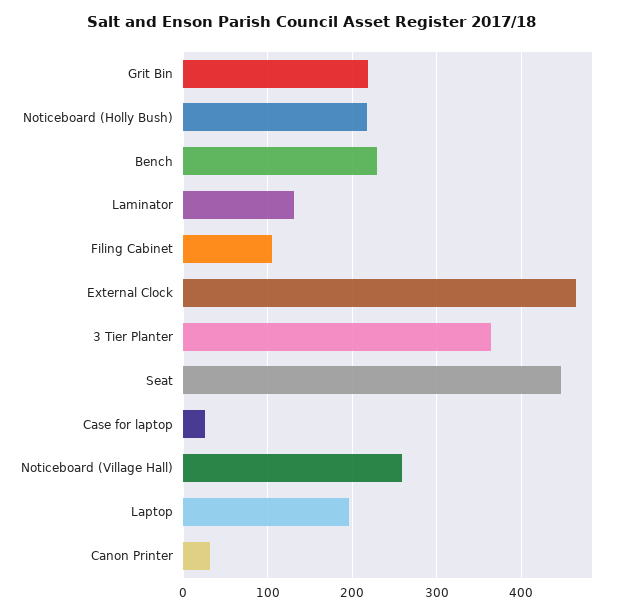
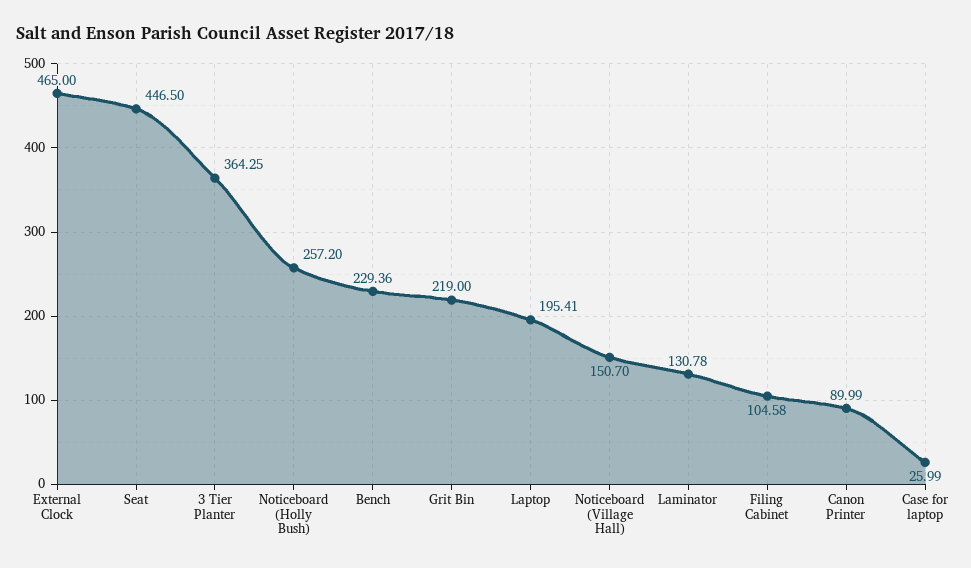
Noticeboard (Holly Bush): 220 -> 257.2
Noticeboard (Village Hall): 260 -> 150.7
Canon Printer: 30 -> 89.99

